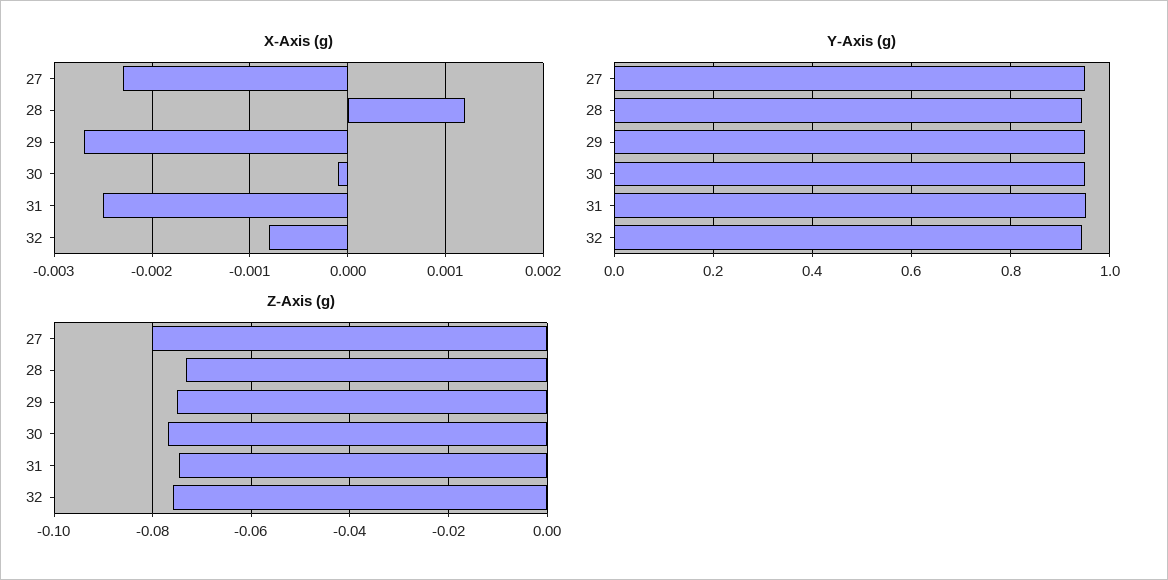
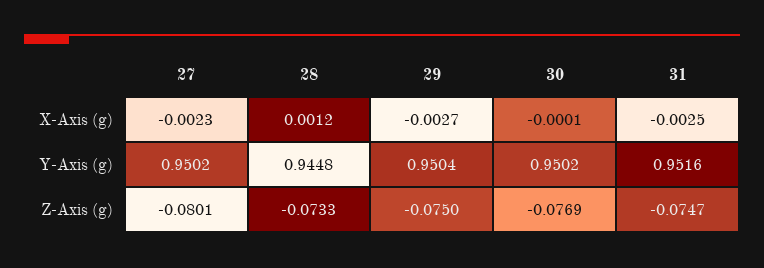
X-Axis (g), 32: -0.0008 -> none
Y-Axis (g), 32: 0.94 -> none
Z-Axis (g), 32: -0.076 -> none

